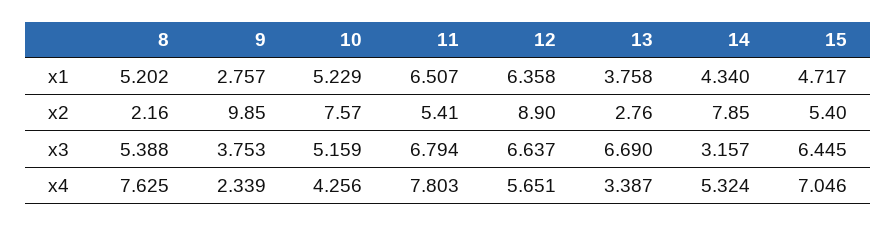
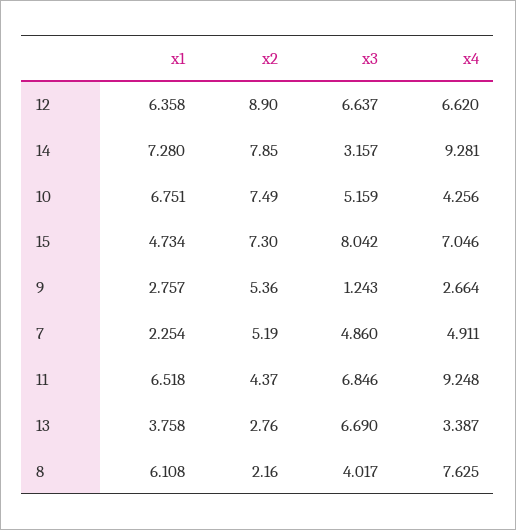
8, x1: 5.202 -> 6.108
10, x1: 5.229 -> 6.751
11, x1: 6.507 -> 6.518
14, x1: 4.34 -> 7.28
15, x1: 4.717 -> 4.734
9, x2: 9.85 -> 5.36
10, x2: 7.57 -> 7.49
11, x2: 5.41 -> 4.37
15, x2: 5.4 -> 7.3
8, x3: 5.388 -> 4.017
9, x3: 3.753 -> 1.243
11, x3: 6.794 -> 6.846
15, x3: 6.445 -> 8.042
9, x4: 2.339 -> 2.664
11, x4: 7.803 -> 9.248
12, x4: 5.651 -> 6.62
14, x4: 5.324 -> 9.281
7, x1: none -> 2.254
7, x2: none -> 5.19
7, x3: none -> 4.86
7, x4: none -> 4.911

